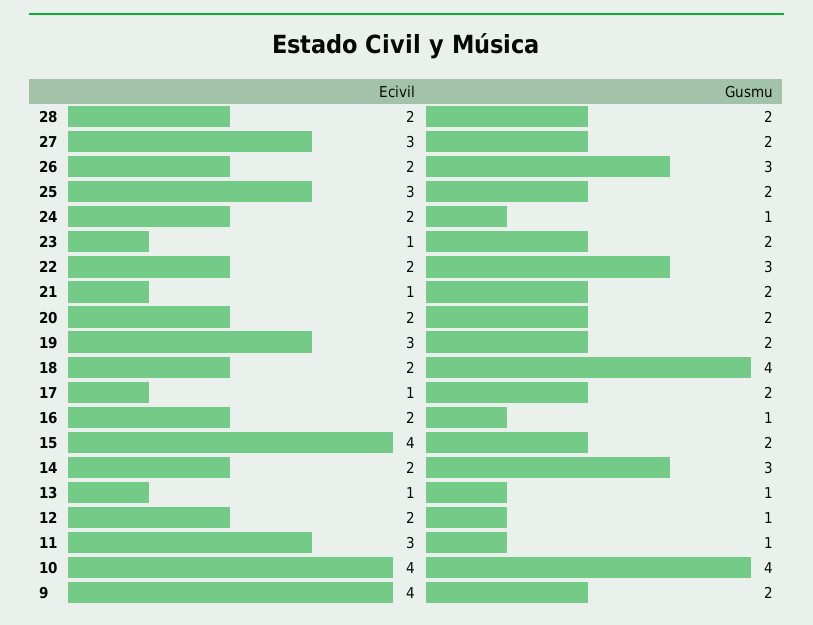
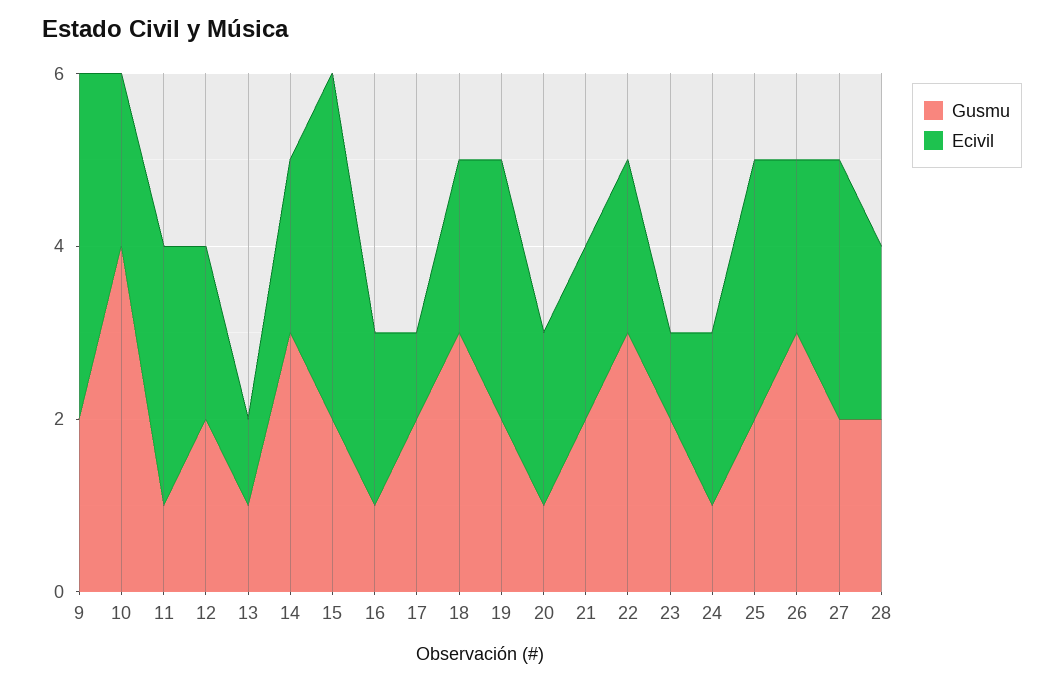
Ecivil, 21: 1 -> 2
Gusmu, 20: 2 -> 1
Gusmu, 18: 4 -> 3
Gusmu, 12: 1 -> 2
Ecivil, 10: 4 -> 2

